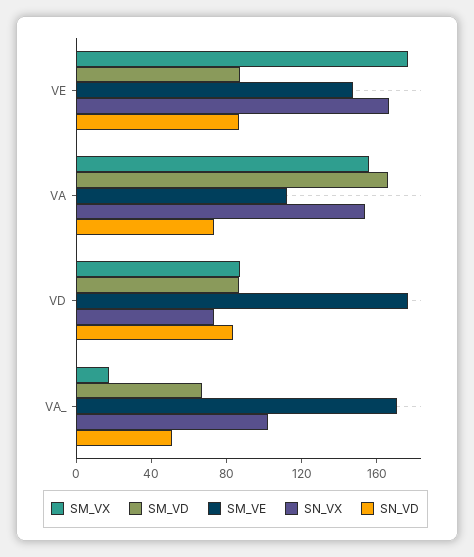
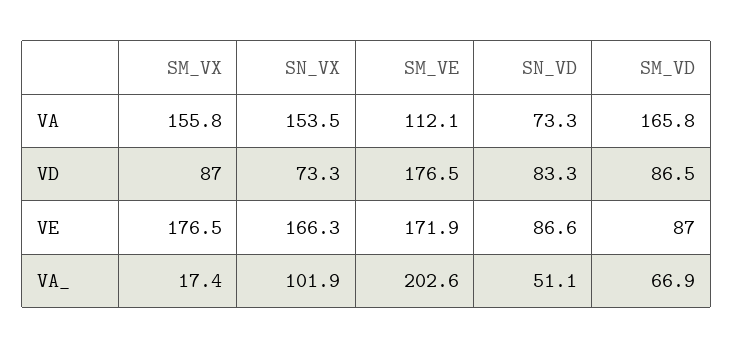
SM_VE, VE: 150 -> 171.9
SM_VE, VA_: 170 -> 202.6

